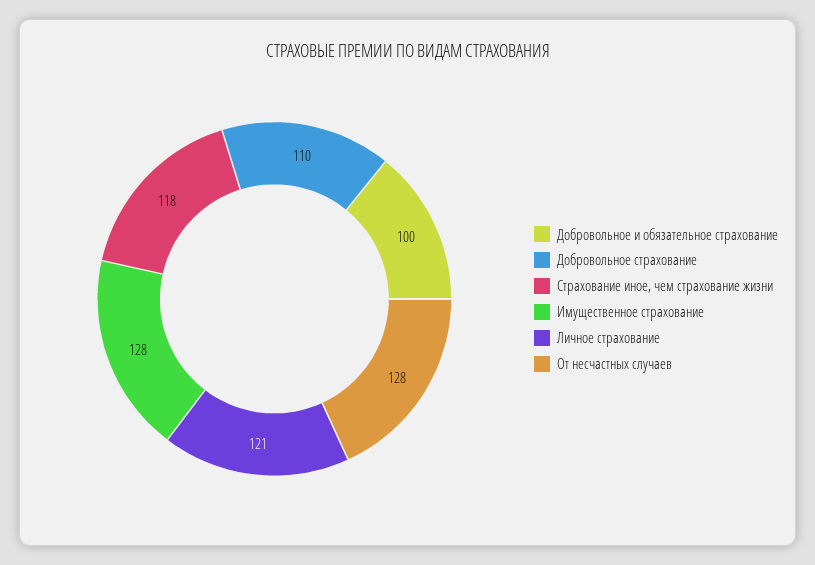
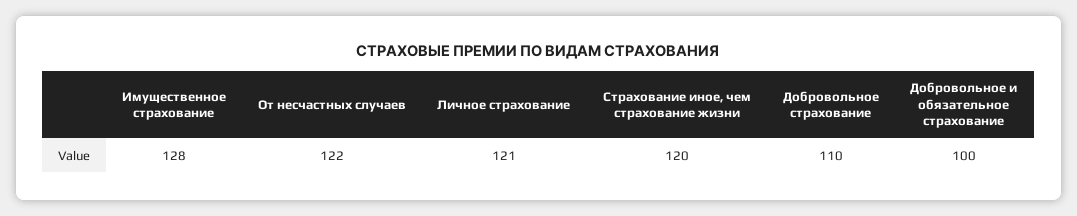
Страхование иное, чем страхование жизни: 118 -> 120
От несчастных случаев: 128 -> 122

